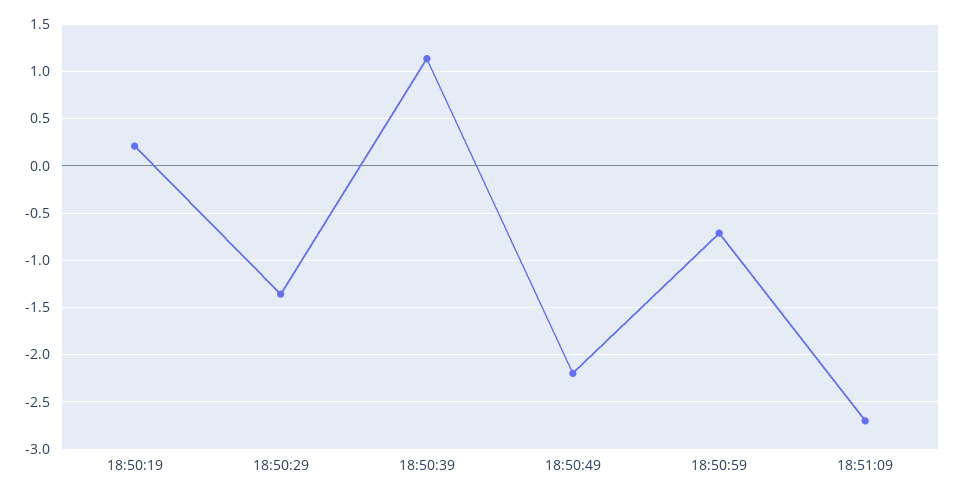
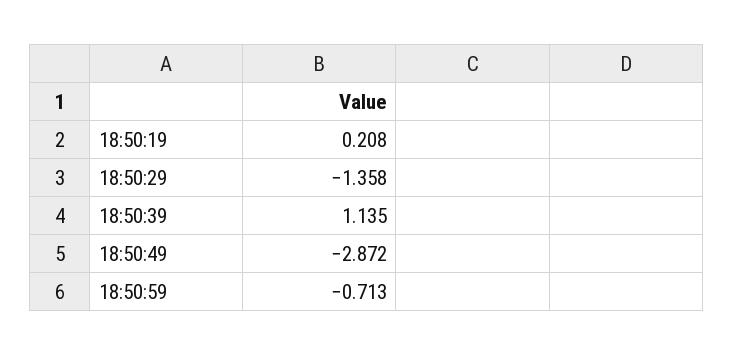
18:50:49: -2.2 -> -2.872
18:51:09: -2.7 -> none

